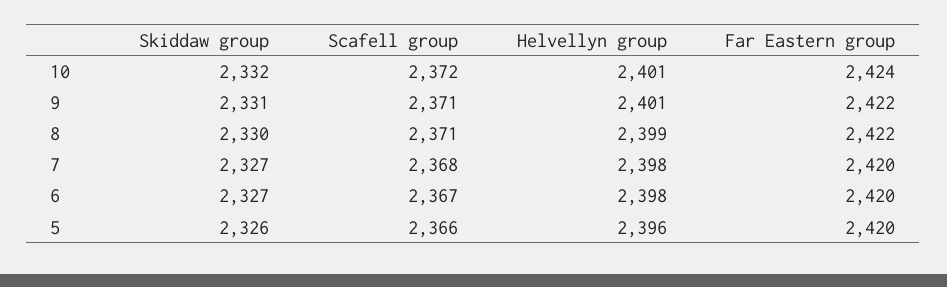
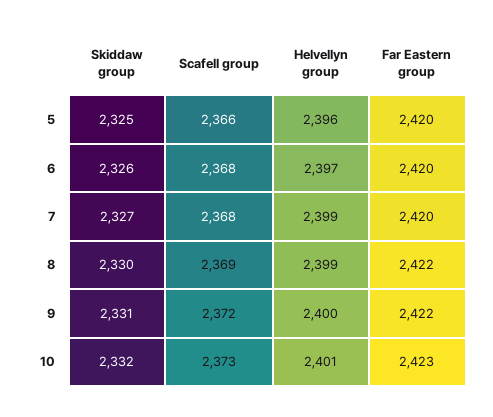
Scafell group, 10: 2372 -> 2373
Far Eastern group, 10: 2424 -> 2423
Scafell group, 9: 2371 -> 2372
Helvellyn group, 9: 2401 -> 2400
Scafell group, 8: 2371 -> 2369
Helvellyn group, 7: 2398 -> 2399
Skiddaw group, 6: 2327 -> 2326
Scafell group, 6: 2367 -> 2368
Helvellyn group, 6: 2398 -> 2397
Skiddaw group, 5: 2326 -> 2325

